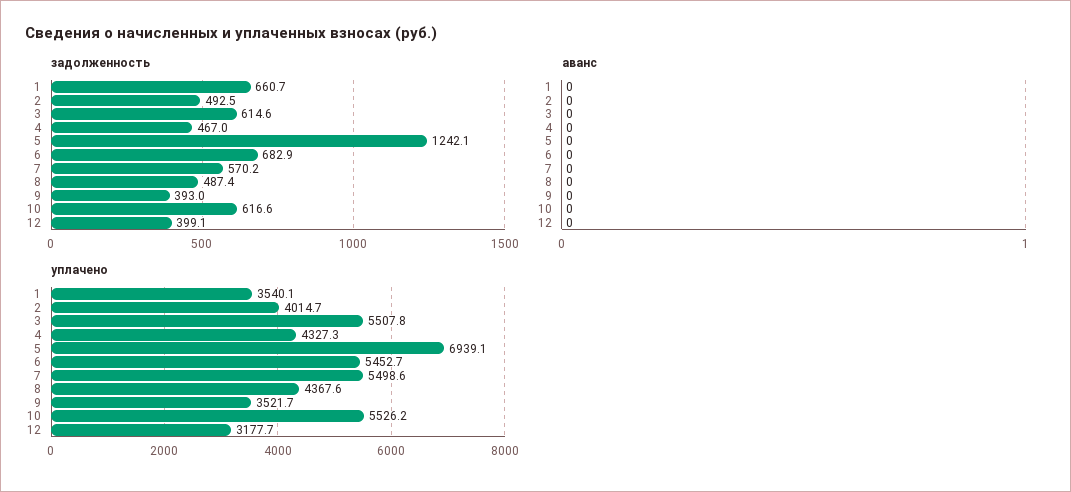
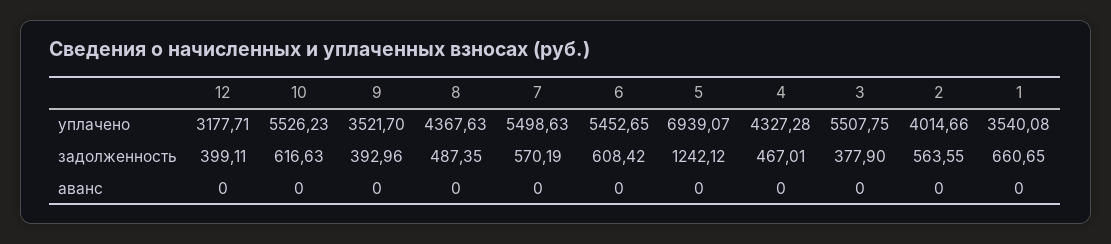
задолженность, 2: 492.5 -> 563.55
задолженность, 3: 614.6 -> 377.9
задолженность, 6: 682.9 -> 608.42

